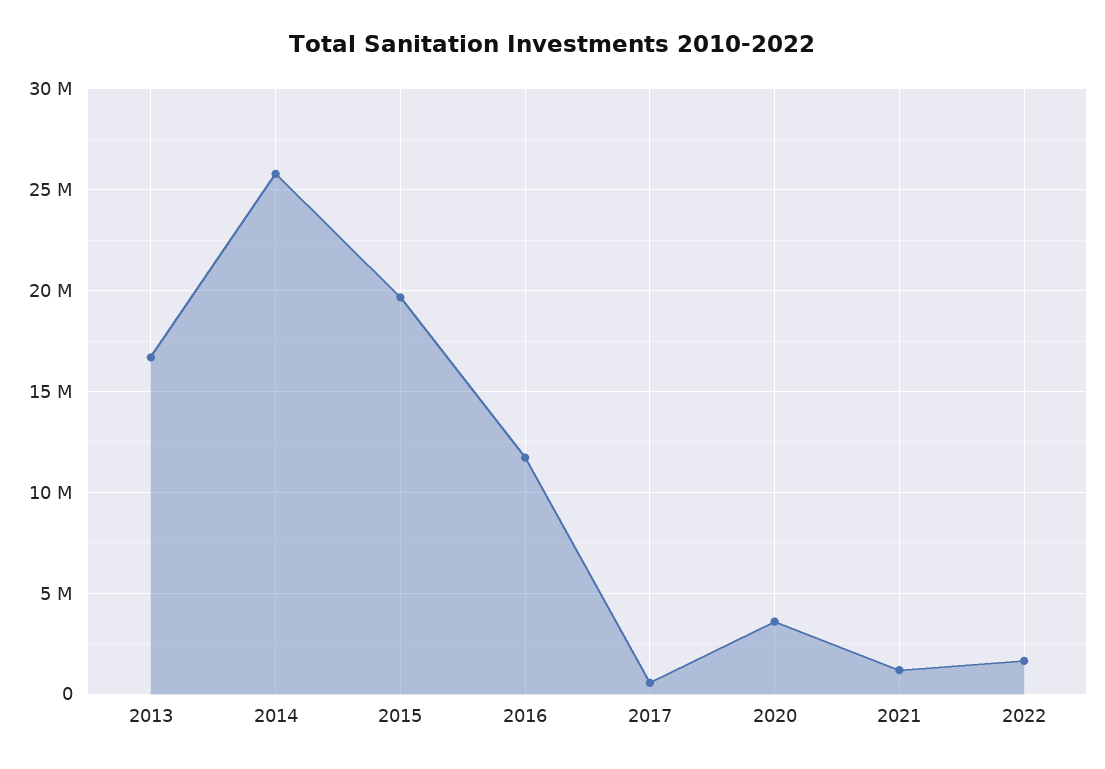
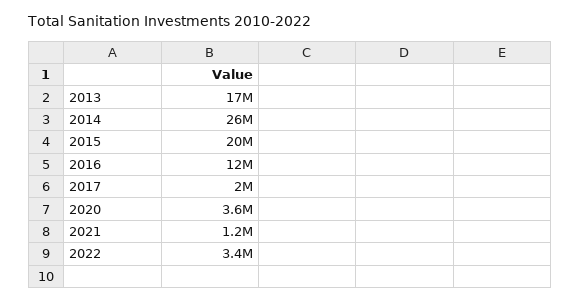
2017: 500000 -> 2000000
2022: 1500000 -> 3400000

